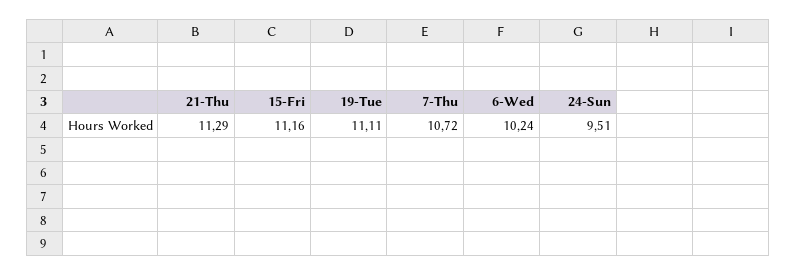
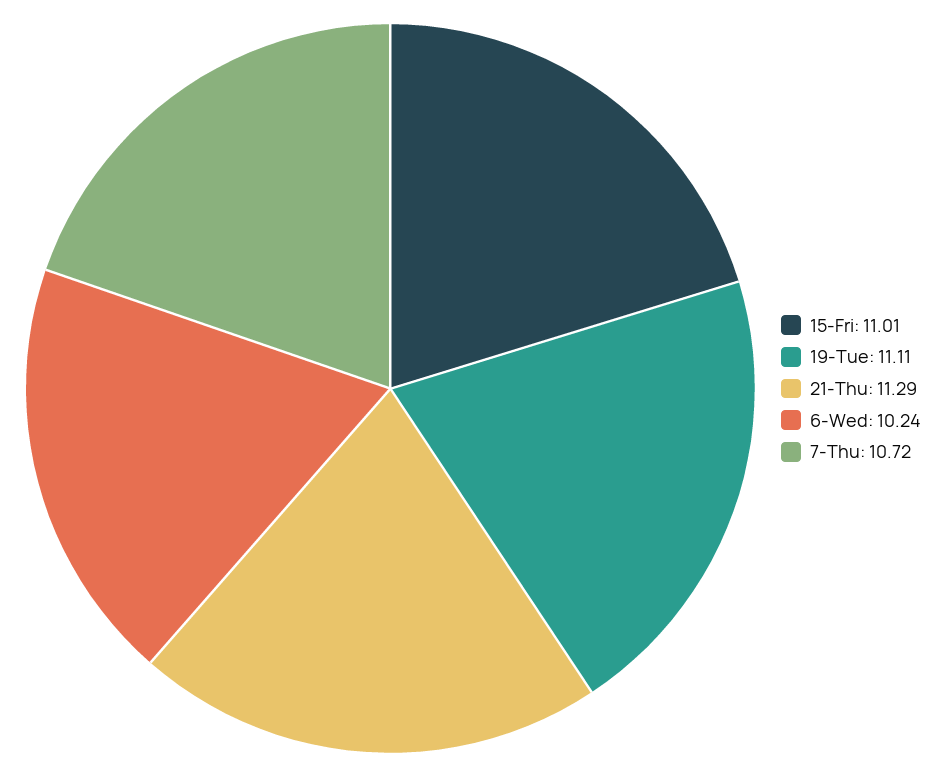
15-Fri: 11.16 -> 11.01
24-Sun: 9.51 -> none

